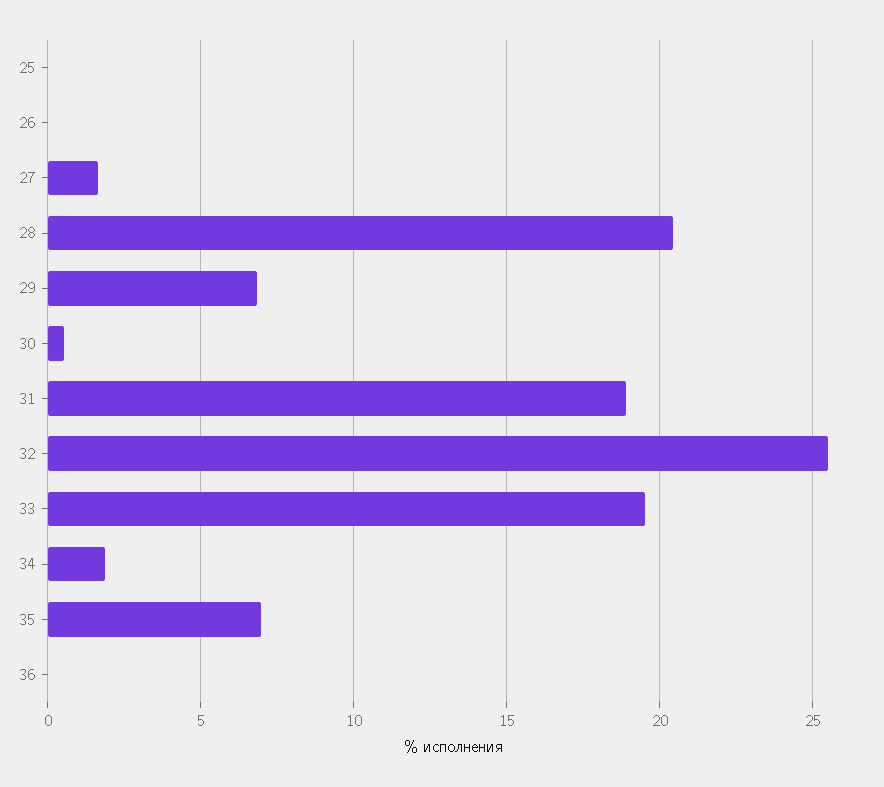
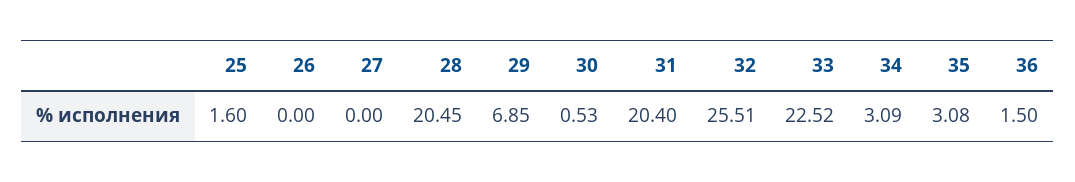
25: 0 -> 1.6
27: 1.5 -> 0
31: 19 -> 20.4
33: 19.5 -> 22.52
34: 2 -> 3.09
35: 7 -> 3.08
36: 0 -> 1.5

